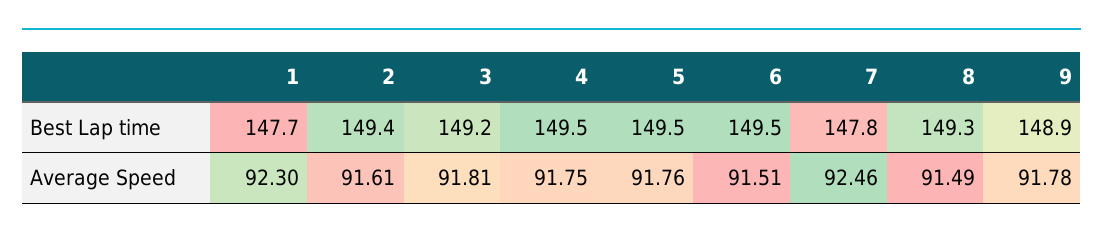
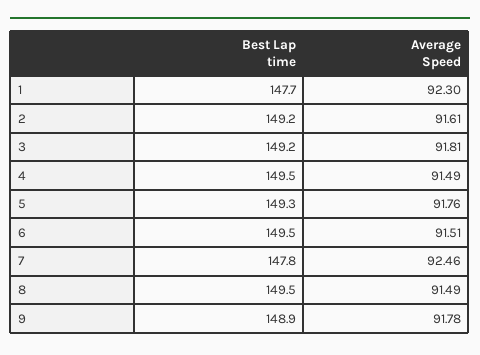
2, Best Lap time: 149.4 -> 149.2
5, Best Lap time: 149.5 -> 149.3
8, Best Lap time: 149.3 -> 149.5
4, Average Speed: 91.75 -> 91.49

